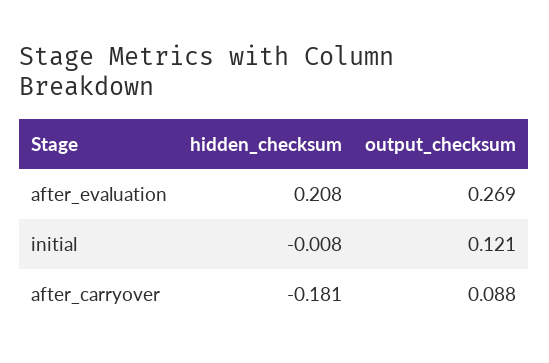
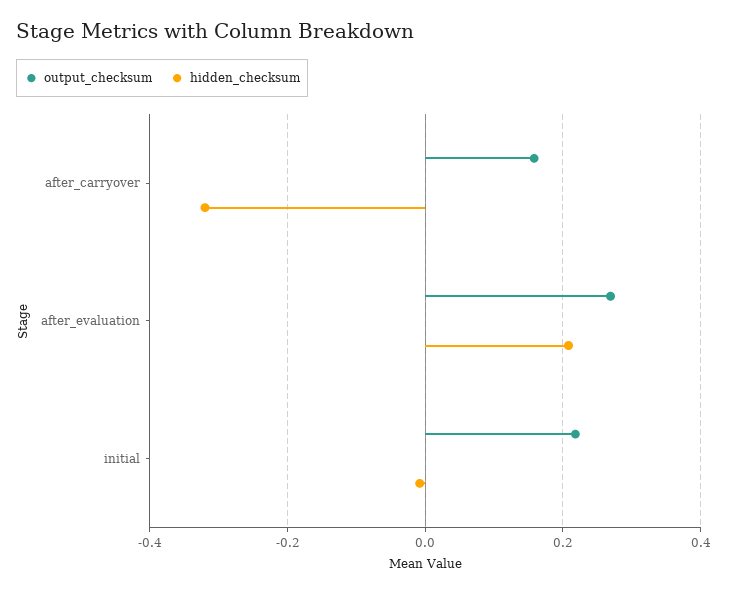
output_checksum, initial: 0.121 -> 0.22
hidden_checksum, after_carryover: -0.181 -> -0.32
output_checksum, after_carryover: 0.088 -> 0.16

